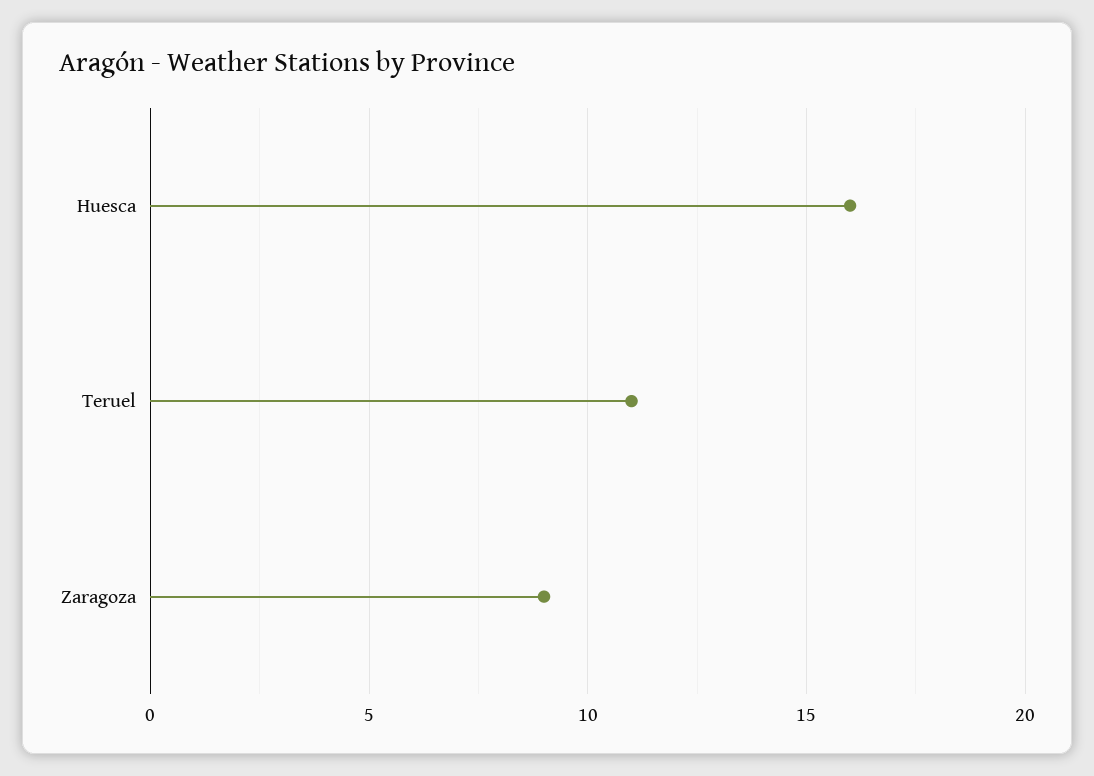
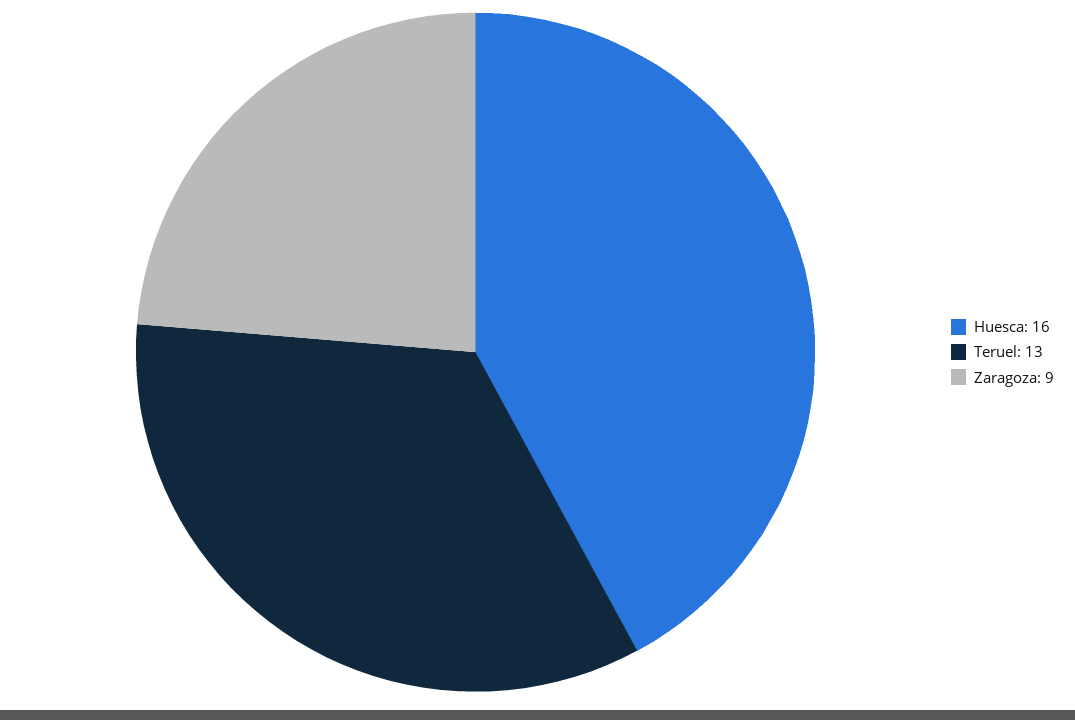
Teruel: 11 -> 13

